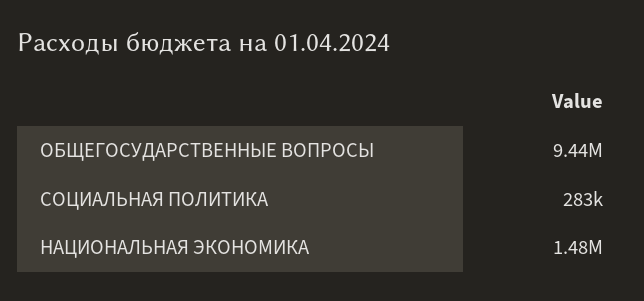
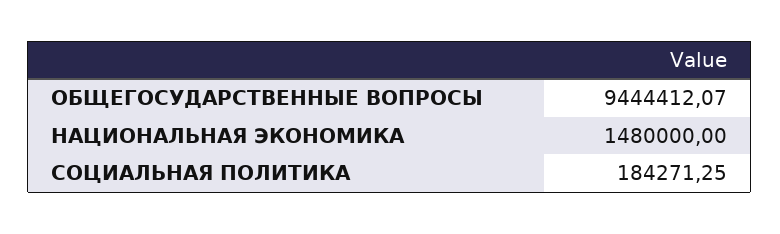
СОЦИАЛЬНАЯ ПОЛИТИКА: 283000 -> 184271.25

